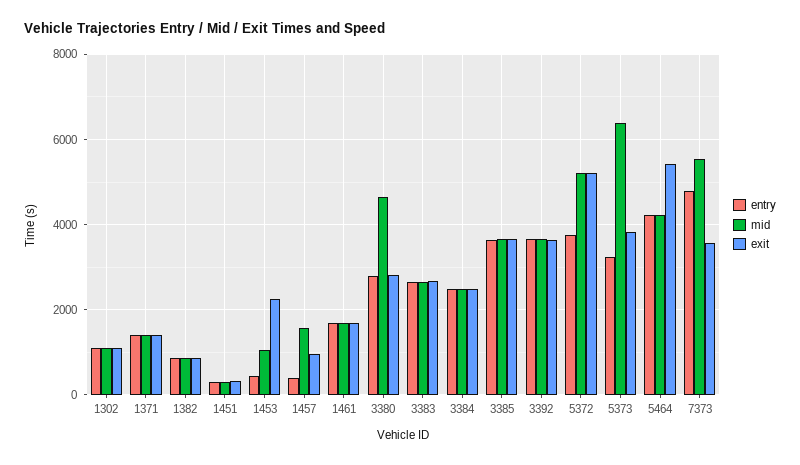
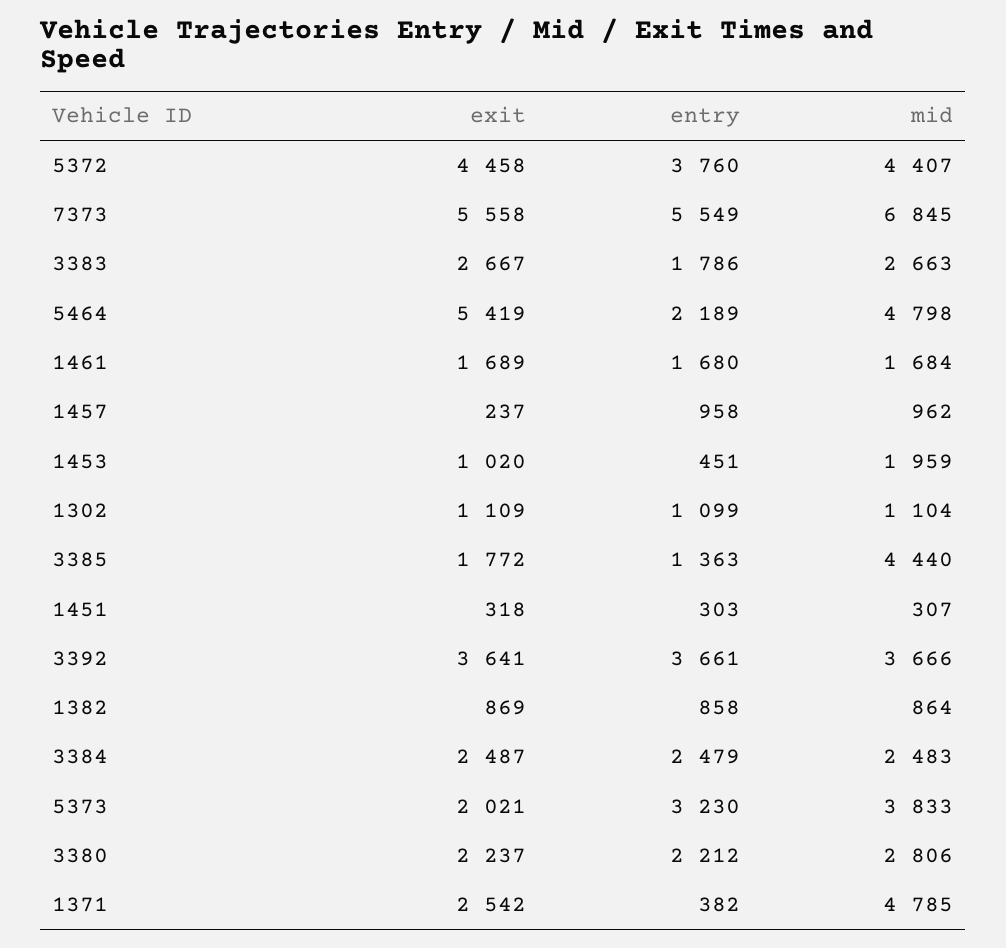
entry, 1371: 1400 -> 382
mid, 1371: 1400 -> 4785
exit, 1371: 1400 -> 2542
mid, 1453: 1000 -> 1959
exit, 1453: 2200 -> 1020
entry, 1457: 400 -> 958
mid, 1457: 1600 -> 962
exit, 1457: 1000 -> 237
entry, 3380: 2800 -> 2212
mid, 3380: 4600 -> 2806
exit, 3380: 2800 -> 2237
entry, 3383: 2600 -> 1786
entry, 3385: 3600 -> 1363
mid, 3385: 3600 -> 4440
exit, 3385: 3600 -> 1772
mid, 5372: 5200 -> 4407
exit, 5372: 5200 -> 4458
mid, 5373: 6400 -> 3833
exit, 5373: 3800 -> 2021
entry, 5464: 4200 -> 2189
mid, 5464: 4200 -> 4798
entry, 7373: 4800 -> 5549
mid, 7373: 5600 -> 6845
exit, 7373: 3600 -> 5558

